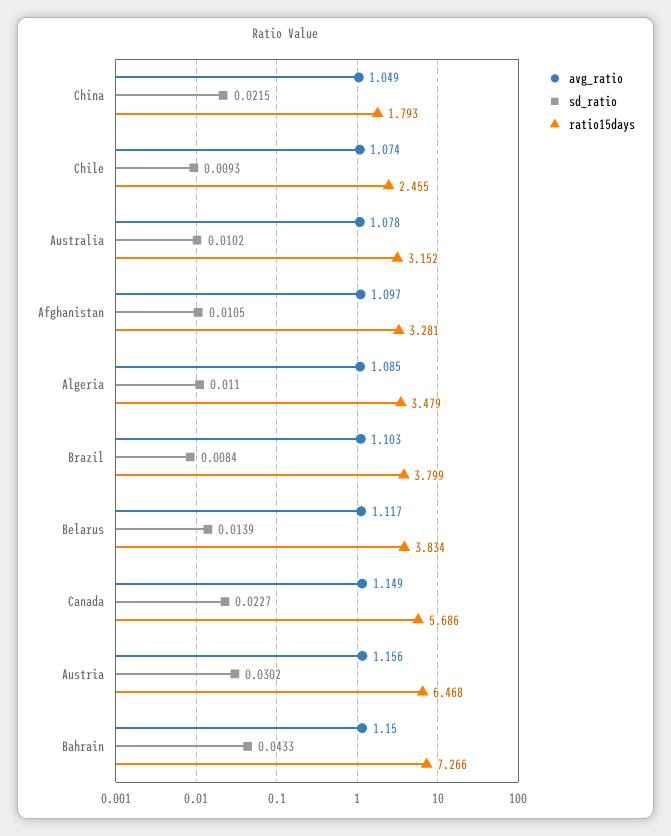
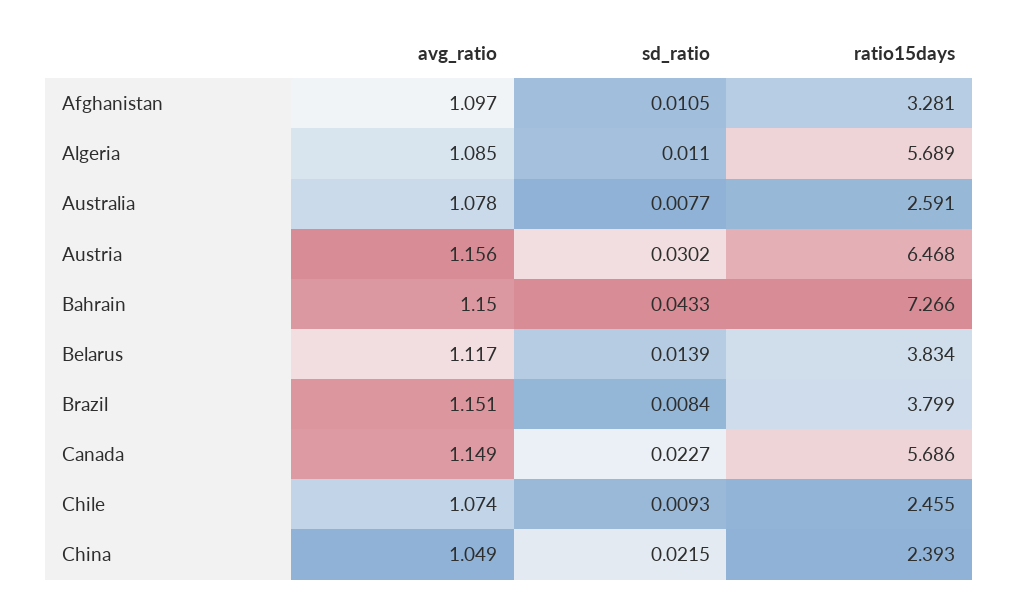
ratio15days, China: 1.793 -> 2.393
sd_ratio, Australia: 0.0102 -> 0.0077
ratio15days, Australia: 3.152 -> 2.591
ratio15days, Algeria: 3.479 -> 5.689
avg_ratio, Brazil: 1.103 -> 1.151

